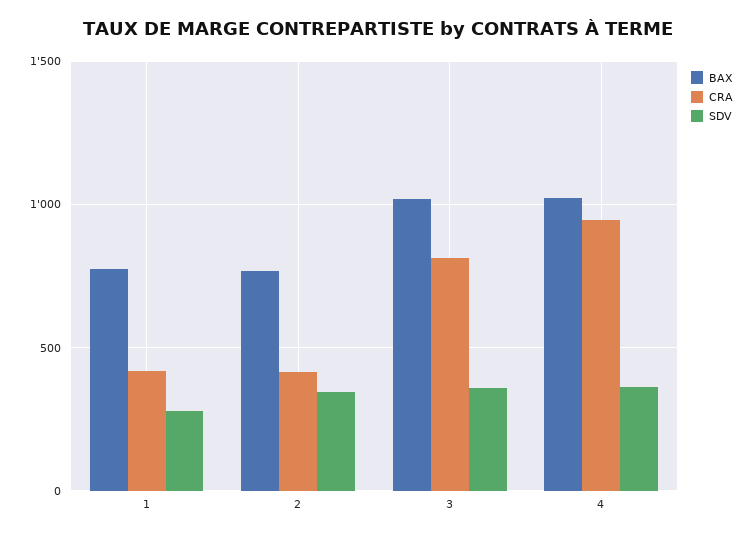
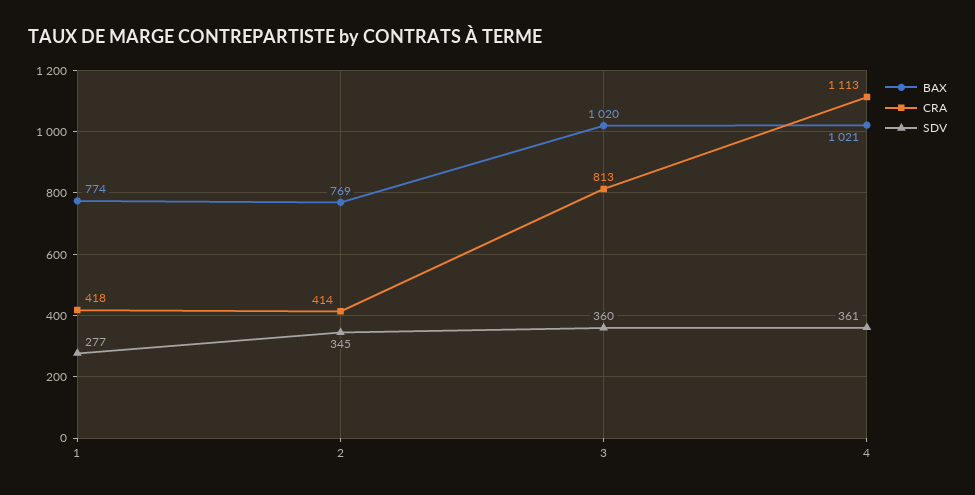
CRA, 4: 950 -> 1113

